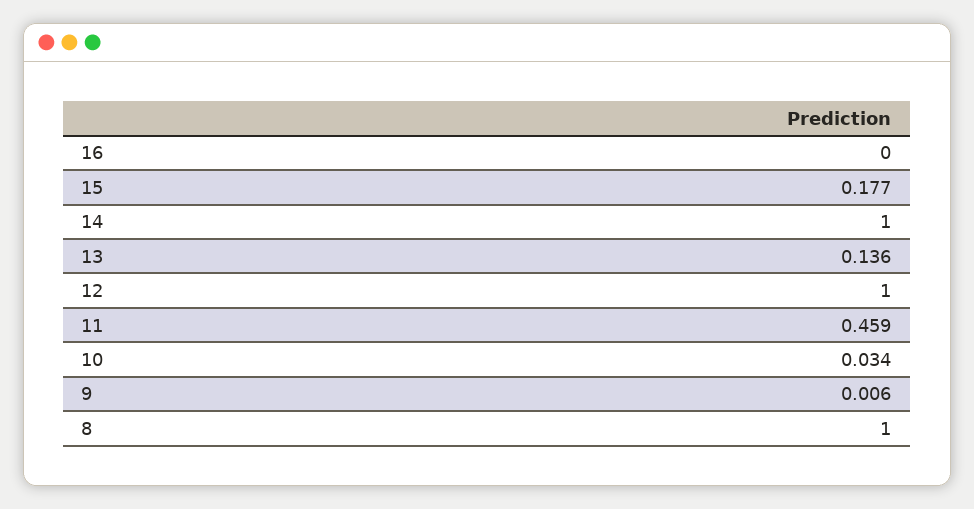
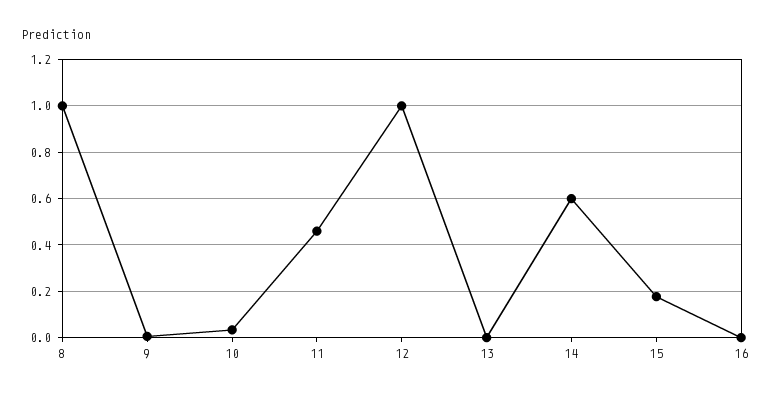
14: 1 -> 0.6
13: 0.136 -> 0

